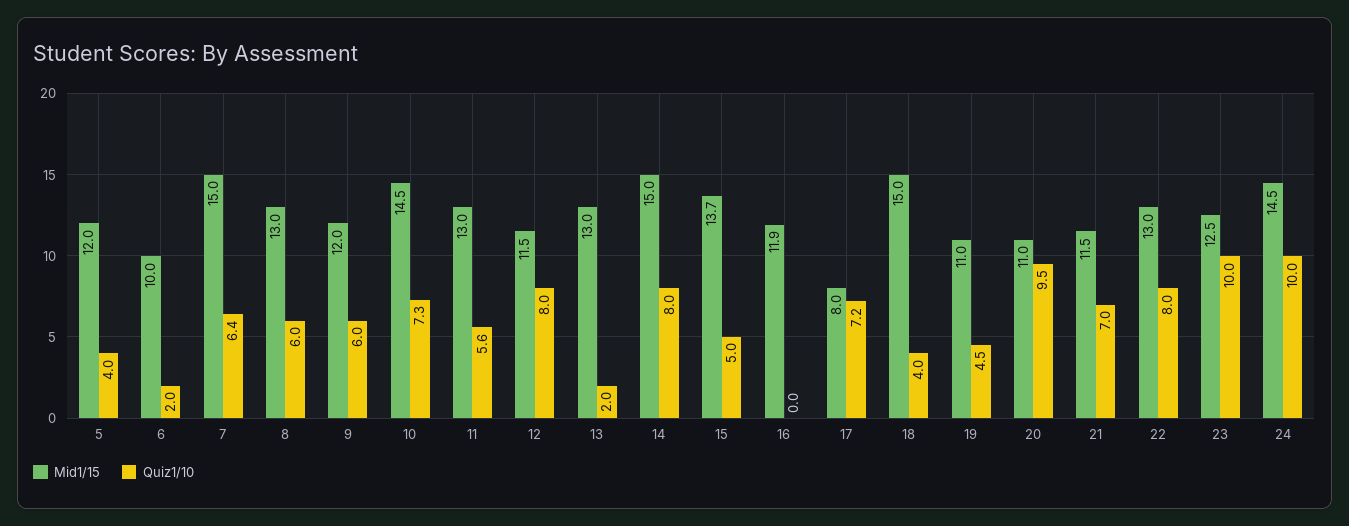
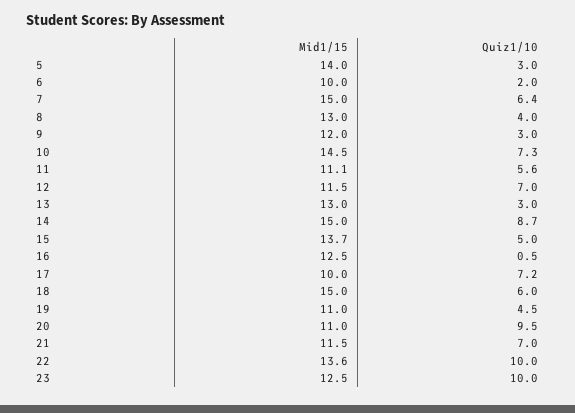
Mid1/15, 5: 12 -> 14
Quiz1/10, 5: 4 -> 3
Quiz1/10, 8: 6 -> 4
Quiz1/10, 9: 6 -> 3
Mid1/15, 11: 13 -> 11.1
Quiz1/10, 12: 8 -> 7
Quiz1/10, 13: 2 -> 3
Quiz1/10, 14: 8 -> 8.7
Mid1/15, 16: 11.9 -> 12.5
Quiz1/10, 16: 0 -> 0.5
Mid1/15, 17: 8 -> 10
Quiz1/10, 18: 4 -> 6
Mid1/15, 22: 13 -> 13.6
Quiz1/10, 22: 8 -> 10
Mid1/15, 24: 14.5 -> none
Quiz1/10, 24: 10 -> none

